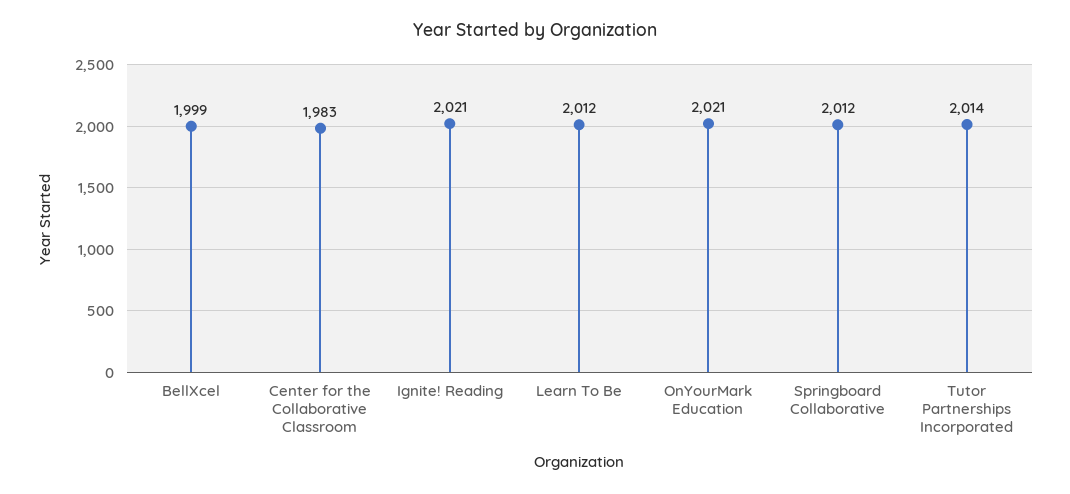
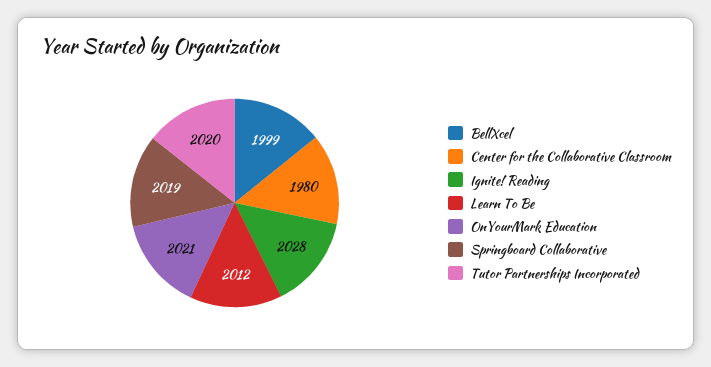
Center for the Collaborative Classroom: 1983 -> 1980
Ignite! Reading: 2021 -> 2028
Springboard Collaborative: 2012 -> 2019
Tutor Partnerships Incorporated: 2014 -> 2020

